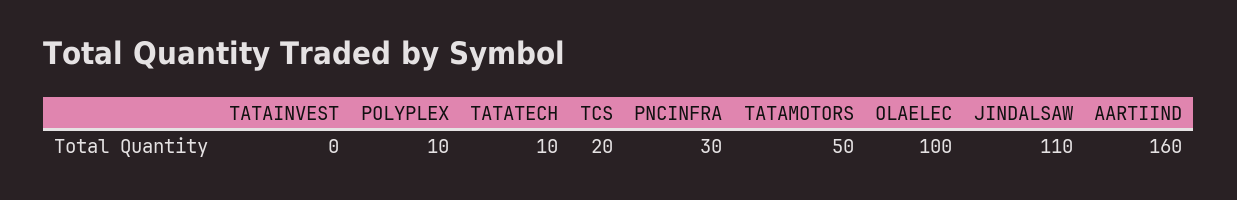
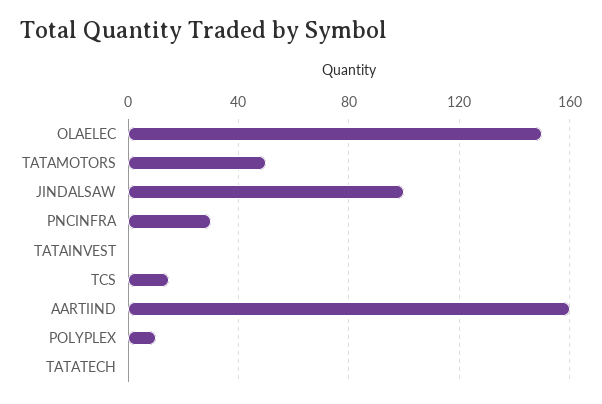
TATATECH: 10 -> 0
TCS: 20 -> 15
OLAELEC: 100 -> 150
JINDALSAW: 110 -> 100

